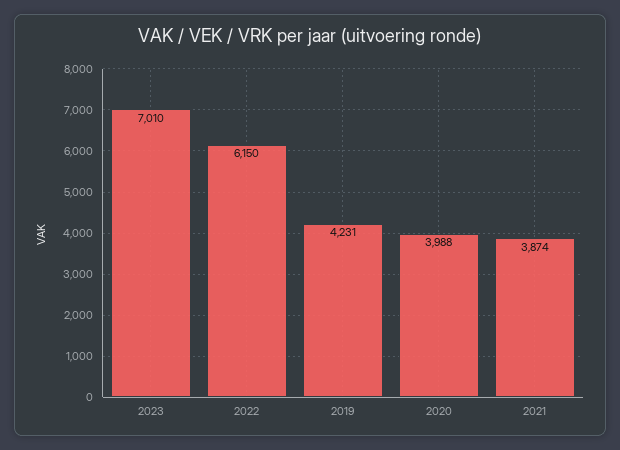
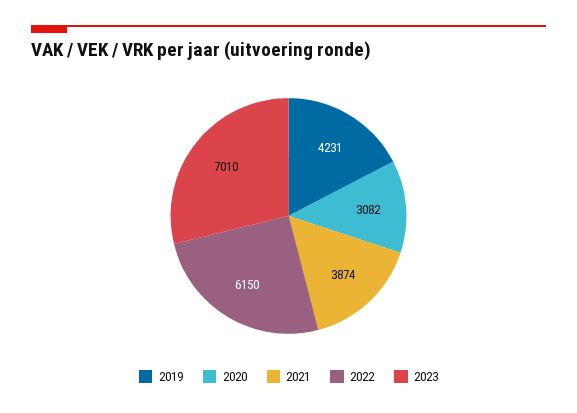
2020: 3988 -> 3082

